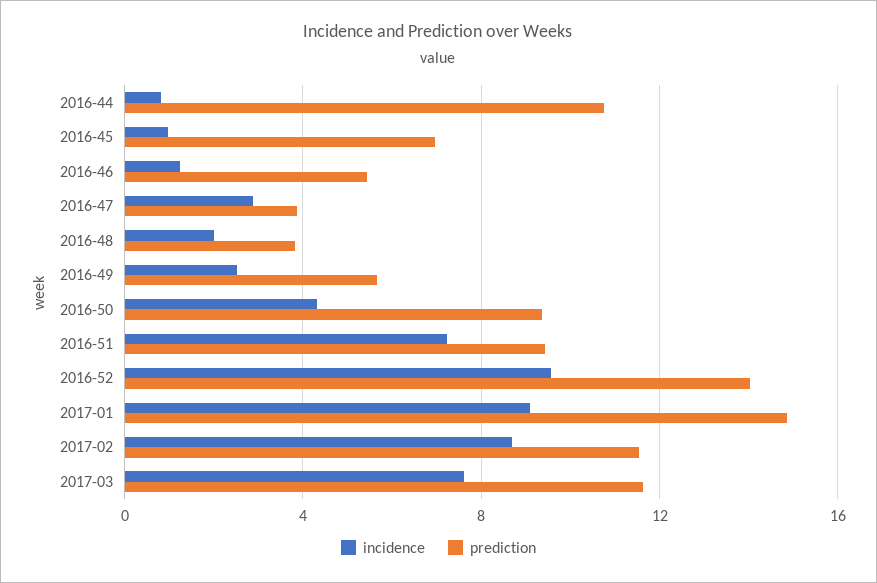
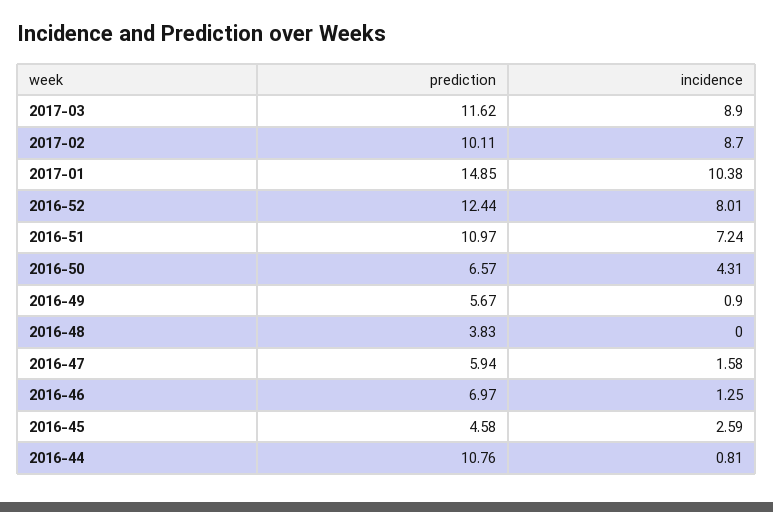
incidence, 2016-45: 1 -> 2.59
prediction, 2016-45: 7 -> 4.58
prediction, 2016-46: 5.5 -> 6.97
incidence, 2016-47: 3 -> 1.58
prediction, 2016-47: 4 -> 5.94
incidence, 2016-48: 2 -> 0
incidence, 2016-49: 2.5 -> 0.9
prediction, 2016-50: 9.5 -> 6.57
prediction, 2016-51: 9.5 -> 10.97
incidence, 2016-52: 9.5 -> 8.01
prediction, 2016-52: 14 -> 12.44
incidence, 2017-01: 9 -> 10.38
prediction, 2017-02: 11.5 -> 10.11
incidence, 2017-03: 7.5 -> 8.9

